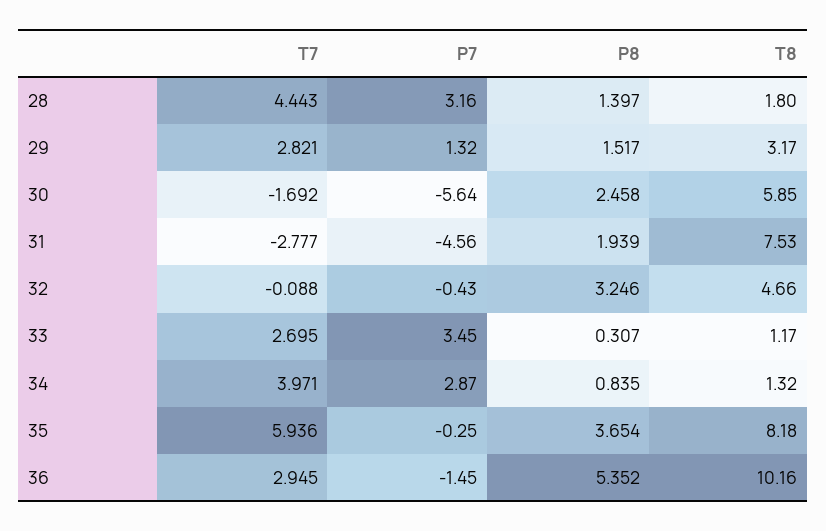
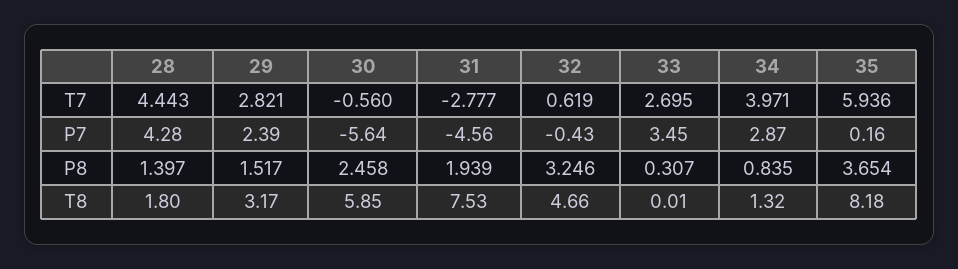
P7, 28: 3.16 -> 4.28
P7, 29: 1.32 -> 2.39
T7, 30: -1.692 -> -0.56
T7, 32: -0.088 -> 0.619
T8, 33: 1.17 -> 0.01
P7, 35: -0.25 -> 0.16
T7, 36: 2.945 -> none
P7, 36: -1.45 -> none
P8, 36: 5.352 -> none
T8, 36: 10.16 -> none

